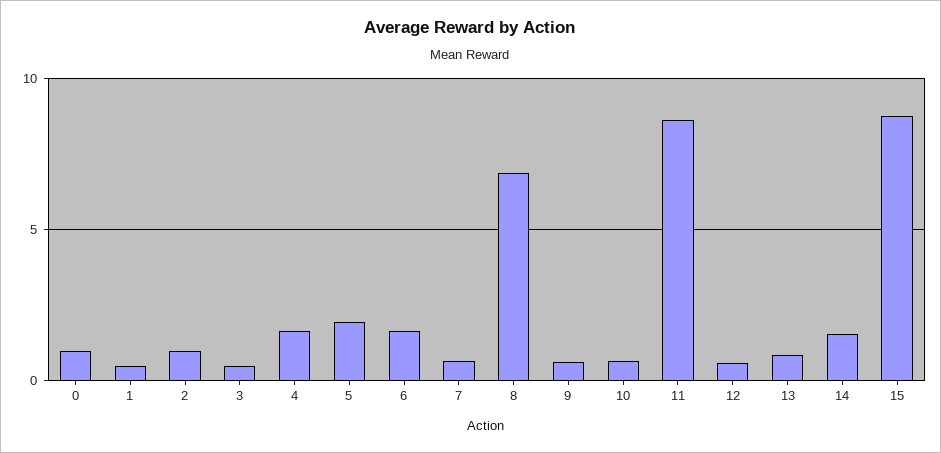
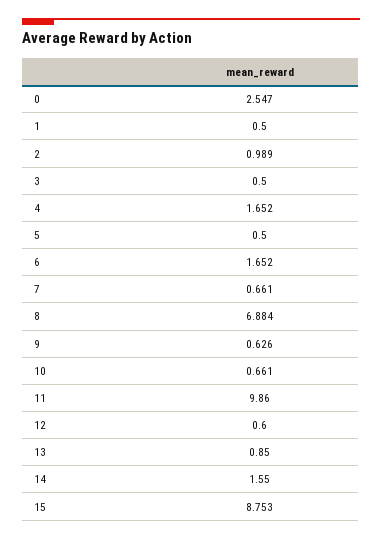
0: 1 -> 2.547
5: 2 -> 0.5
11: 8.5 -> 9.86

